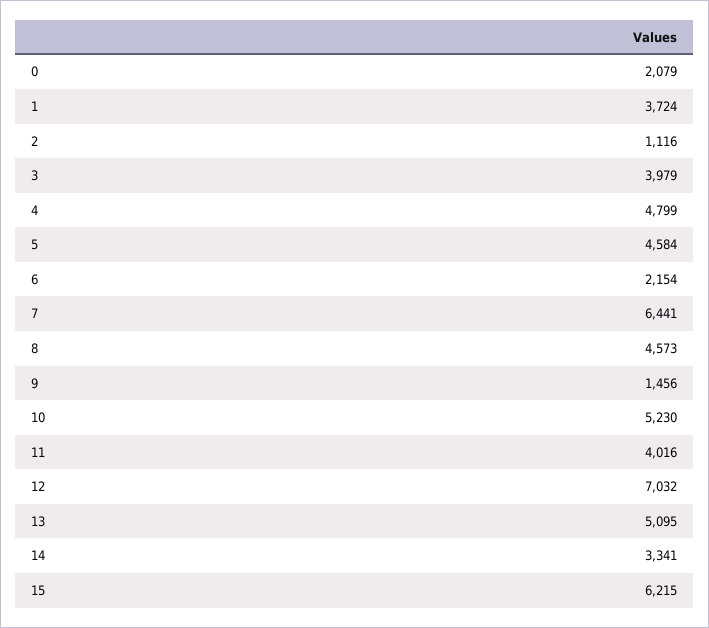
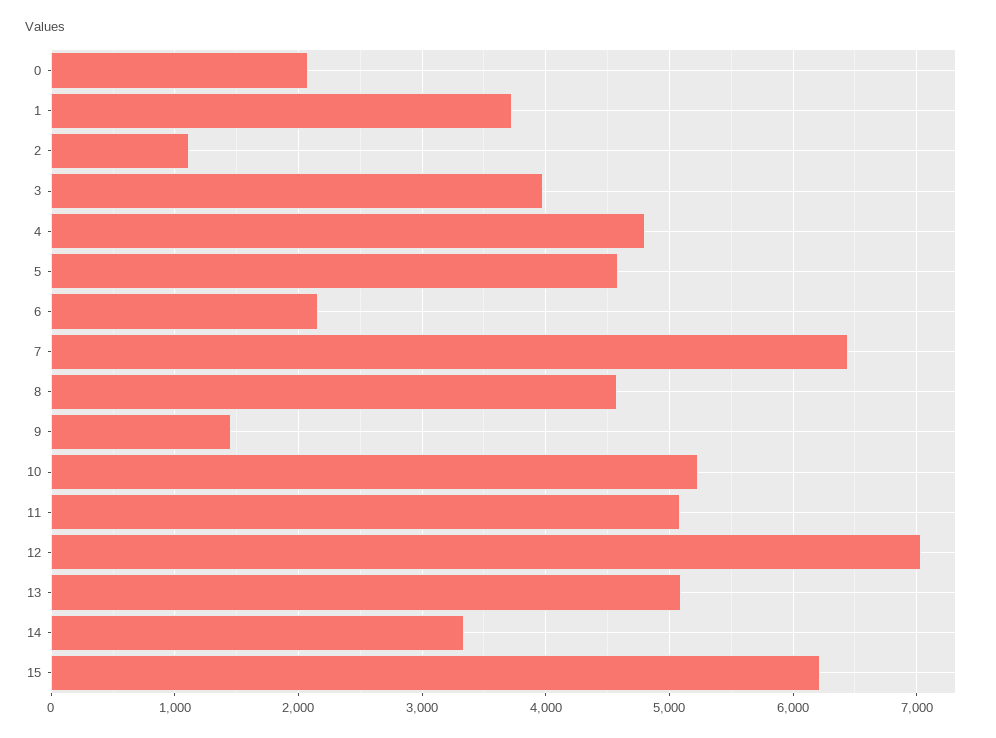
11: 4016 -> 5100

